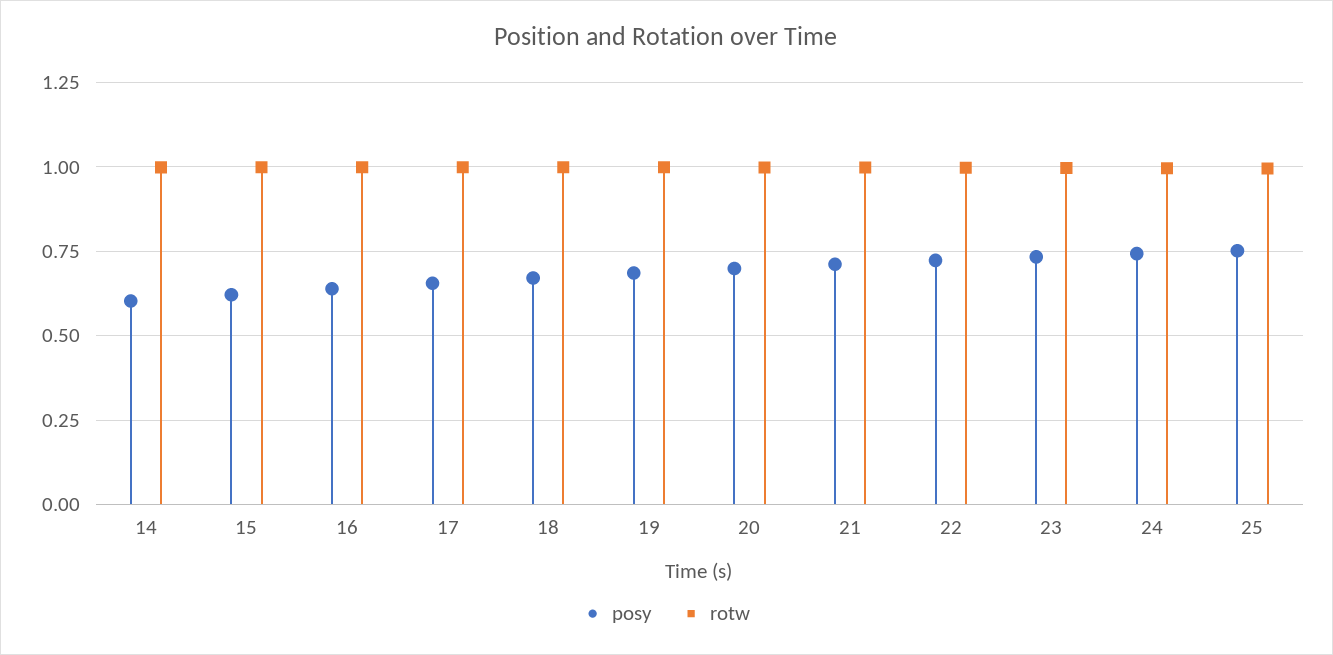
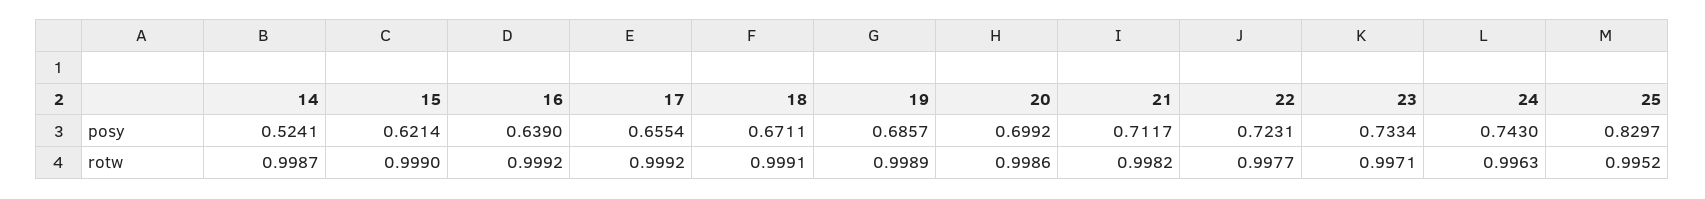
posy, 14: 0.6 -> 0.5241
posy, 25: 0.75 -> 0.8297

